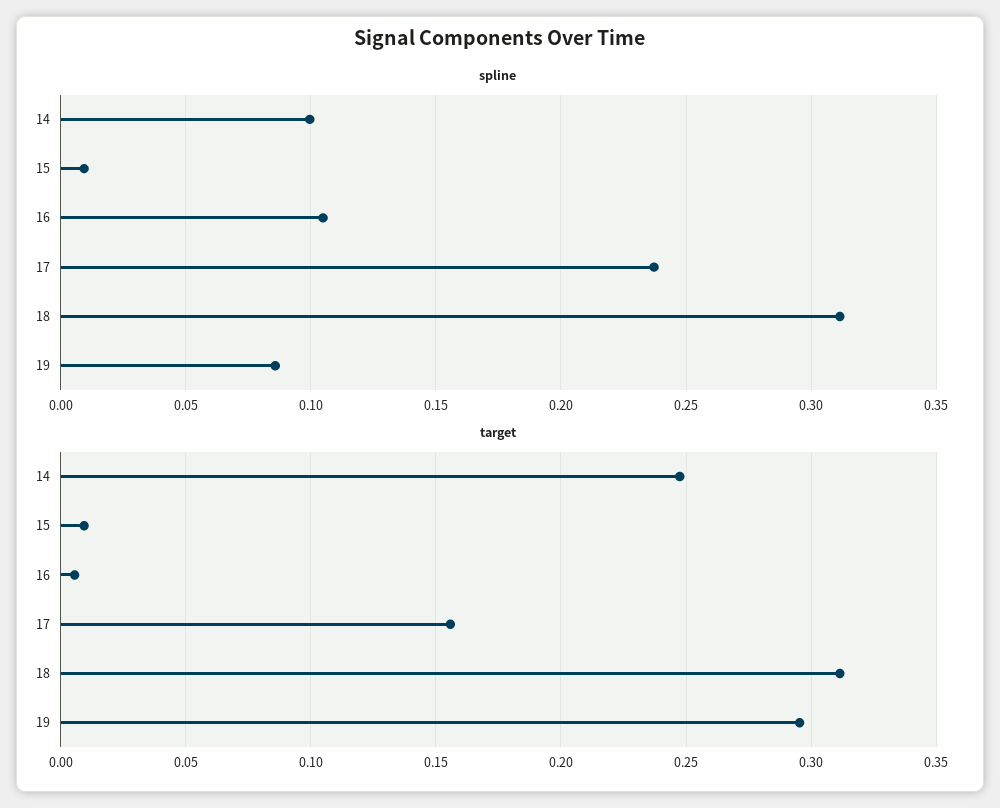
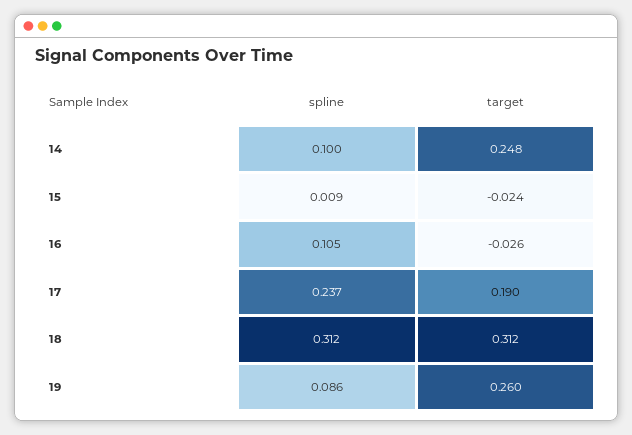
target, 15: 0.01 -> -0.024
target, 16: 0.005 -> -0.026
target, 17: 0.155 -> 0.19
target, 19: 0.295 -> 0.26

